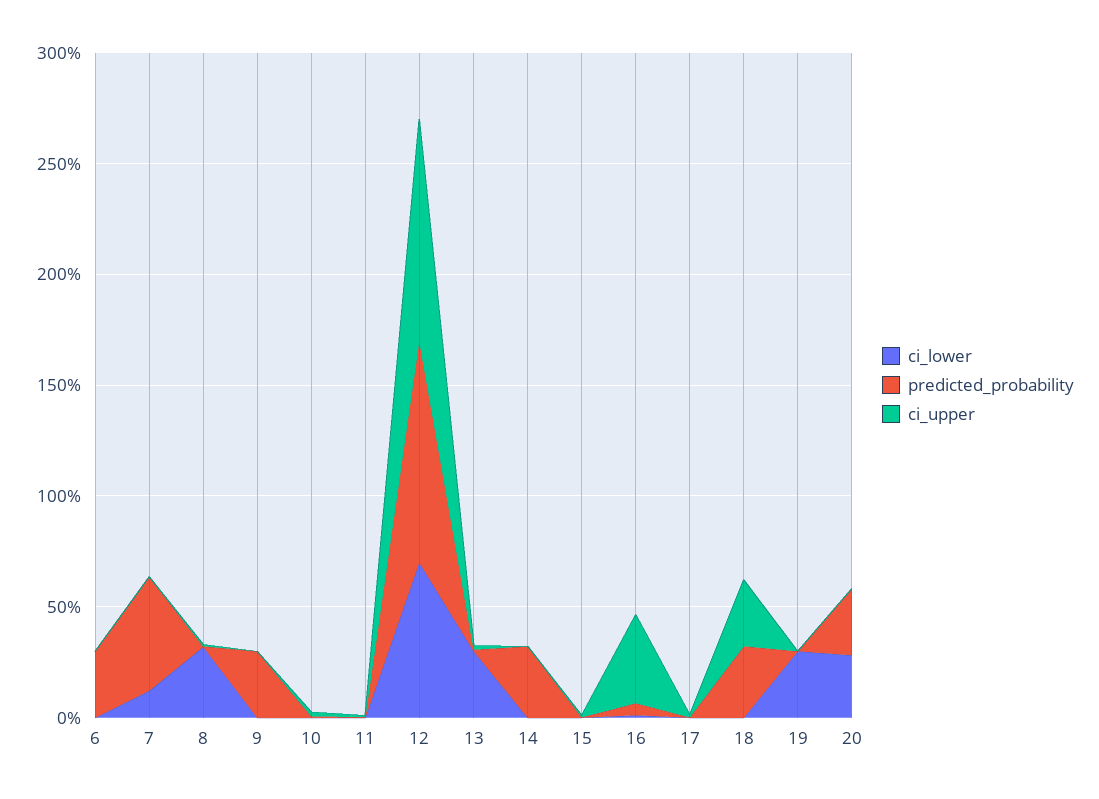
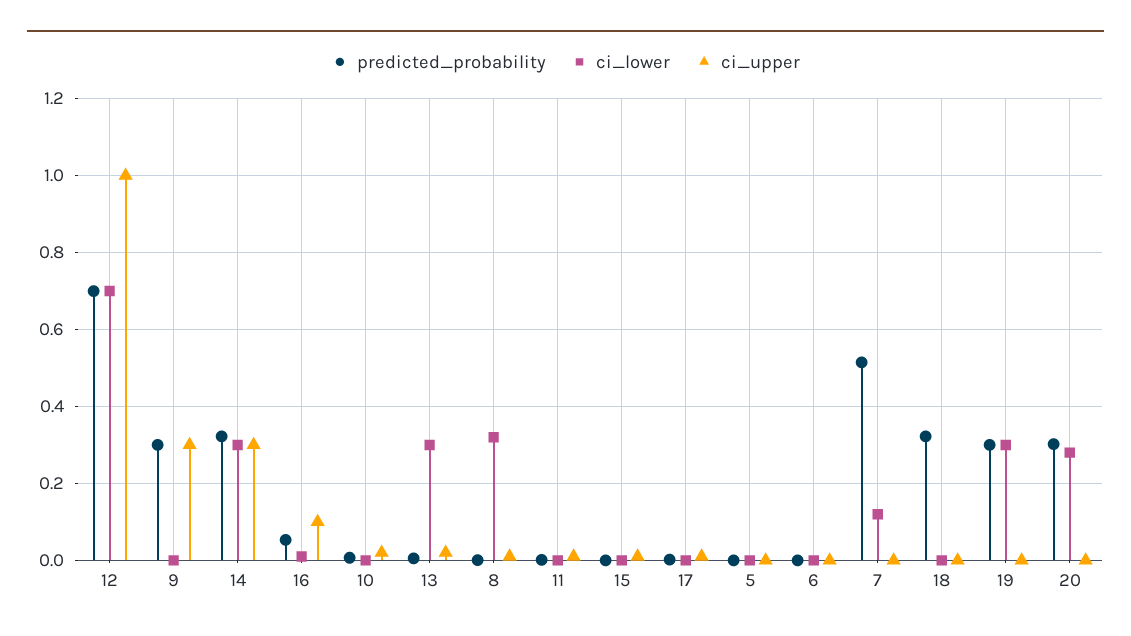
predicted_probability, 6: 0.3 -> 0
ci_upper, 9: 0 -> 0.3
predicted_probability, 12: 1 -> 0.7
ci_lower, 14: 0 -> 0.3
ci_upper, 14: 0 -> 0.3
ci_upper, 16: 0.4 -> 0.1
ci_upper, 18: 0.3 -> 0
predicted_probability, 19: 0 -> 0.3
predicted_probability, 5: none -> 0
ci_lower, 5: none -> 0
ci_upper, 5: none -> 0

